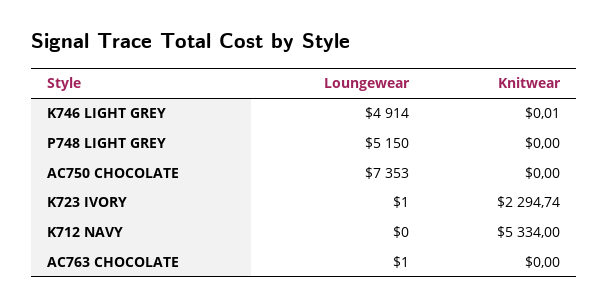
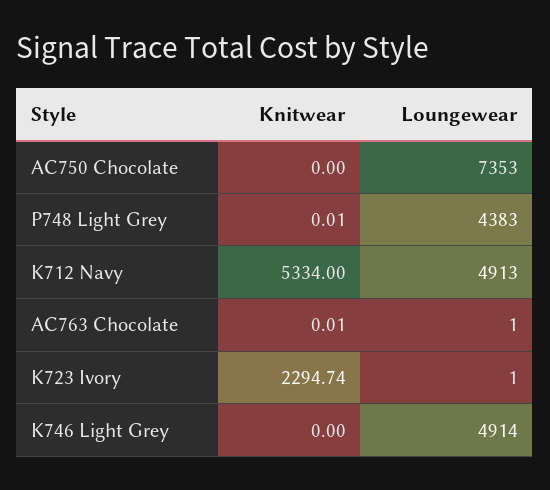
Knitwear, K746 LIGHT GREY: 0.01 -> 0
Loungewear, P748 LIGHT GREY: 5150 -> 4383
Knitwear, P748 LIGHT GREY: 0 -> 0.01
Loungewear, K712 NAVY: 0 -> 4913
Knitwear, AC763 CHOCOLATE: 0 -> 0.01

